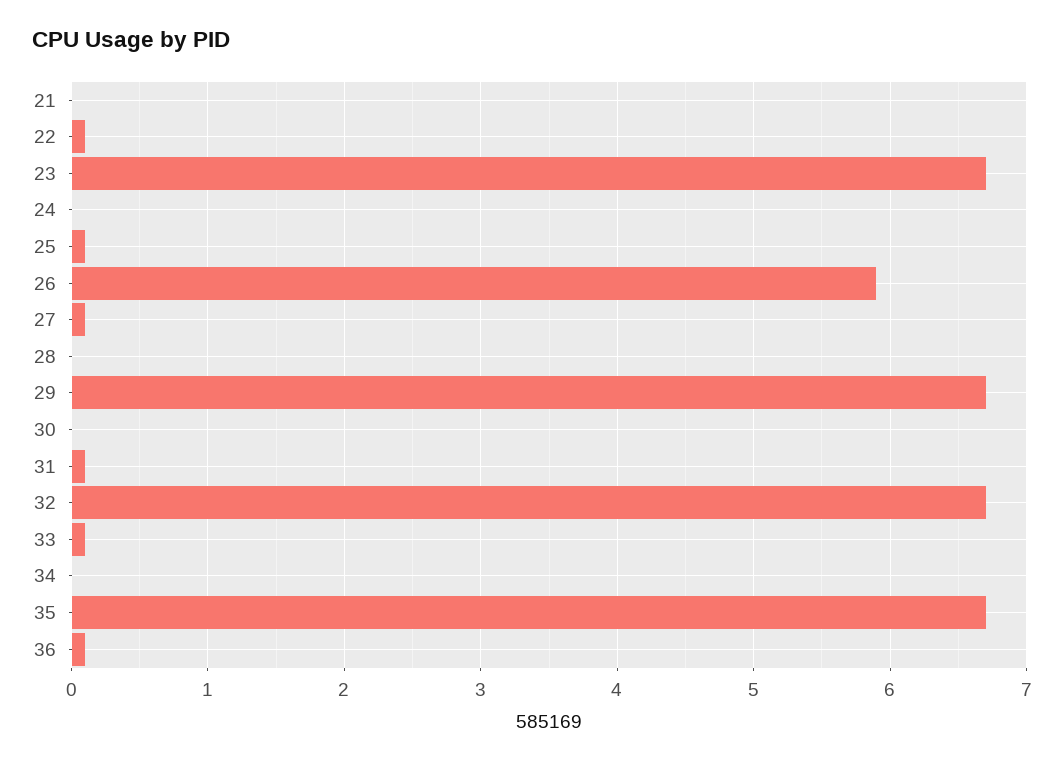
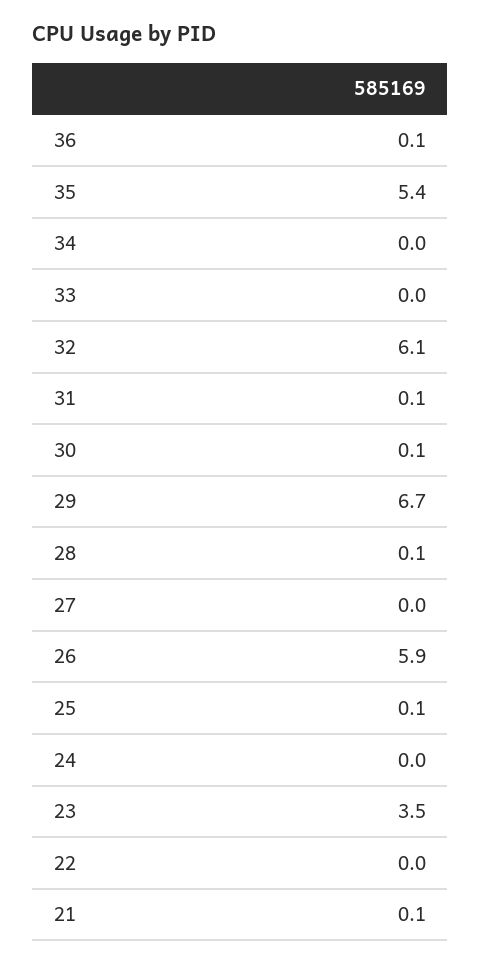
21: 0 -> 0.1
22: 0.1 -> 0
23: 6.7 -> 3.5
27: 0.1 -> 0
28: 0 -> 0.1
30: 0 -> 0.1
32: 6.7 -> 6.1
33: 0.1 -> 0
35: 6.7 -> 5.4

